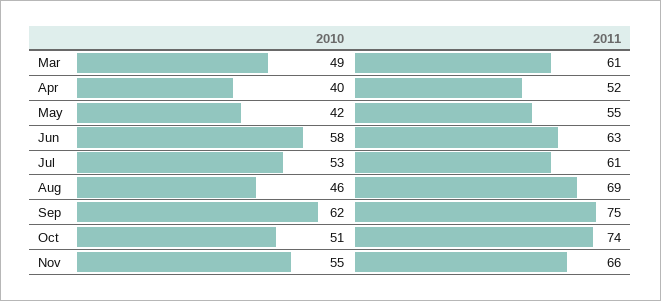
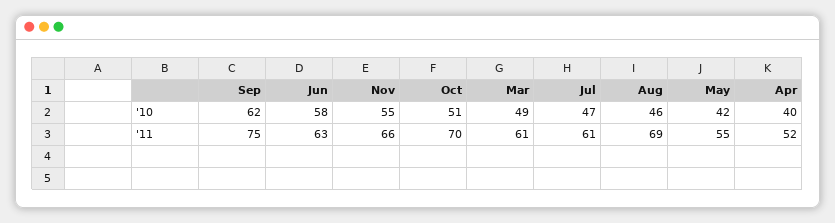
2010, Jul: 53 -> 47
2011, Oct: 74 -> 70

